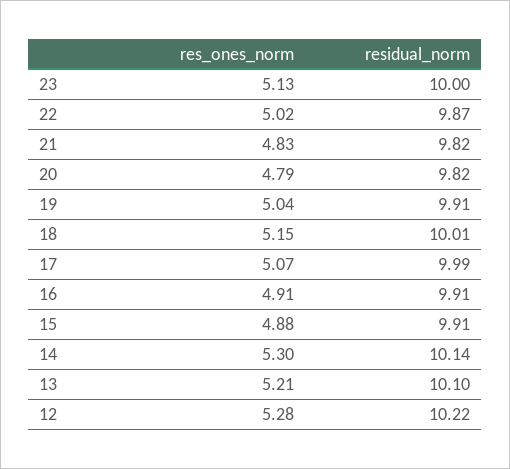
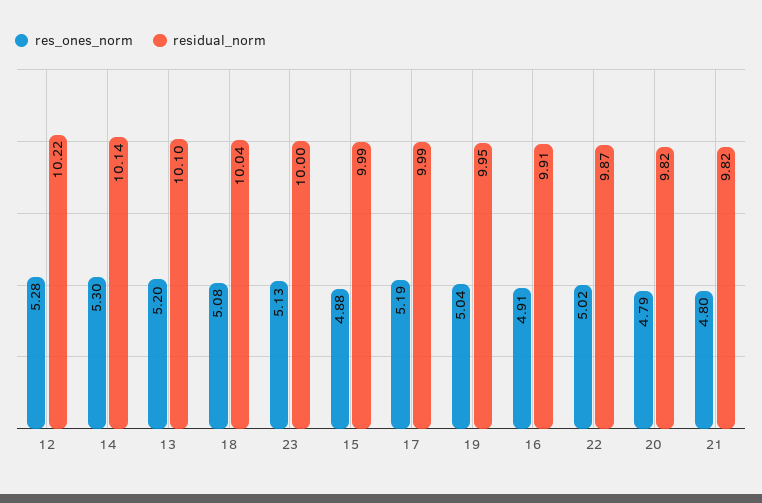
res_ones_norm, 21: 4.83 -> 4.8
residual_norm, 19: 9.91 -> 9.95
res_ones_norm, 18: 5.15 -> 5.08
residual_norm, 18: 10.01 -> 10.04
res_ones_norm, 17: 5.07 -> 5.19
residual_norm, 15: 9.91 -> 9.99
res_ones_norm, 13: 5.21 -> 5.2

